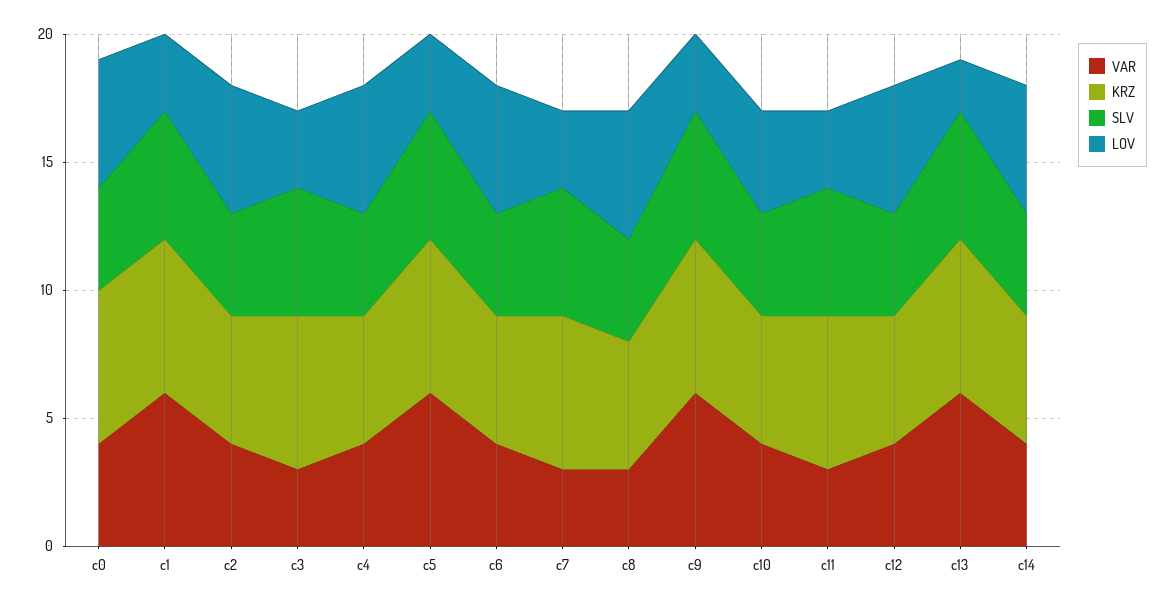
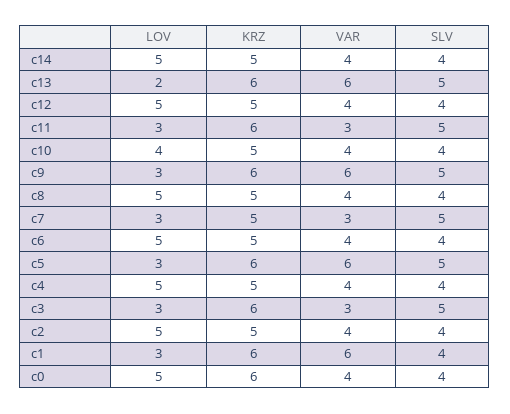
SLV, c1: 5 -> 4
KRZ, c7: 6 -> 5
VAR, c8: 3 -> 4

